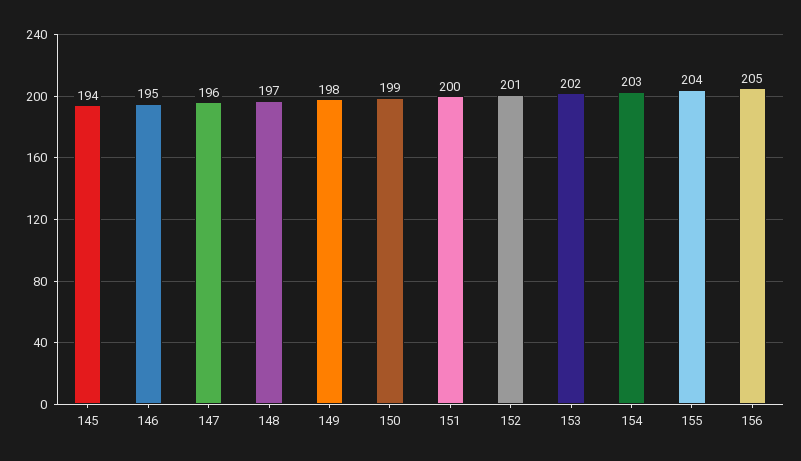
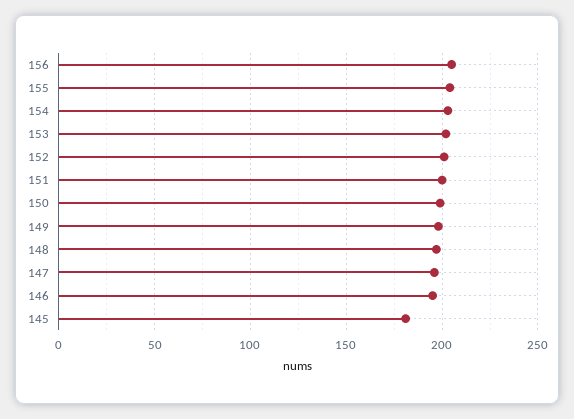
145: 194 -> 180

